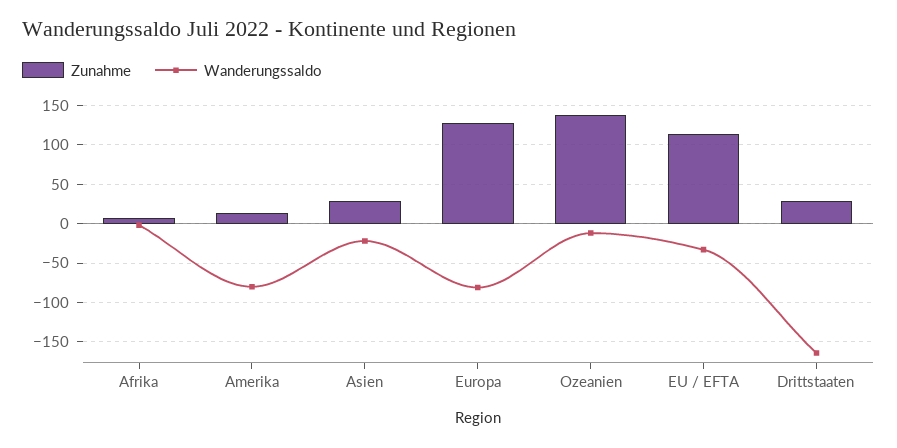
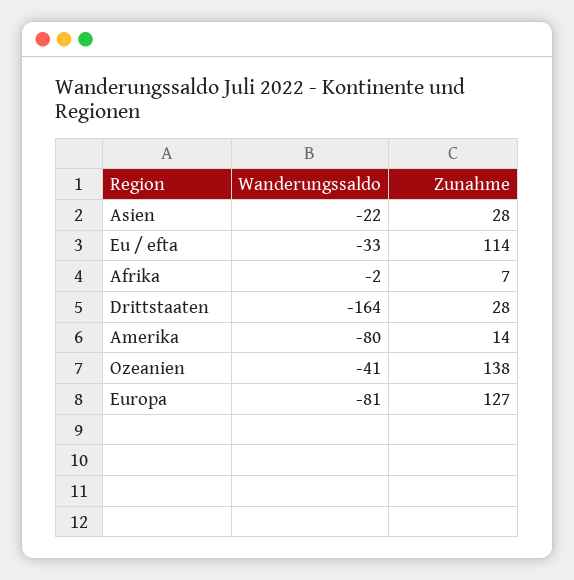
Wanderungssaldo, Ozeanien: -10 -> -41

